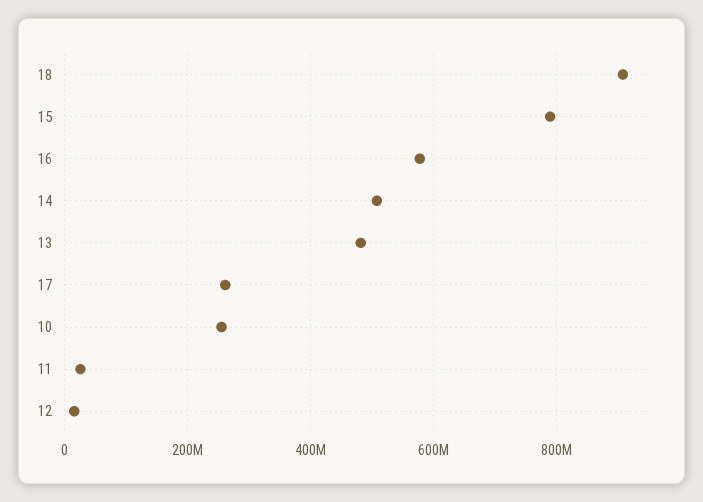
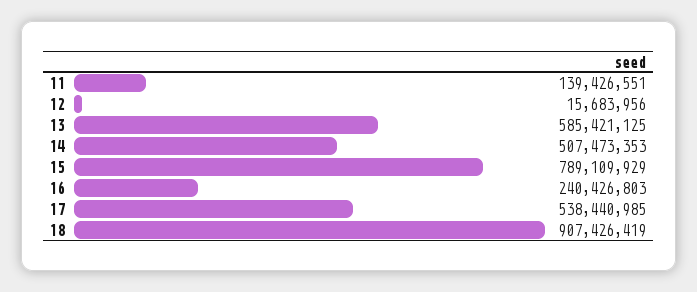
16: 580000000 -> 240426803
13: 480000000 -> 585421125
17: 260000000 -> 538440985
10: 260000000 -> none
11: 20000000 -> 139426551

